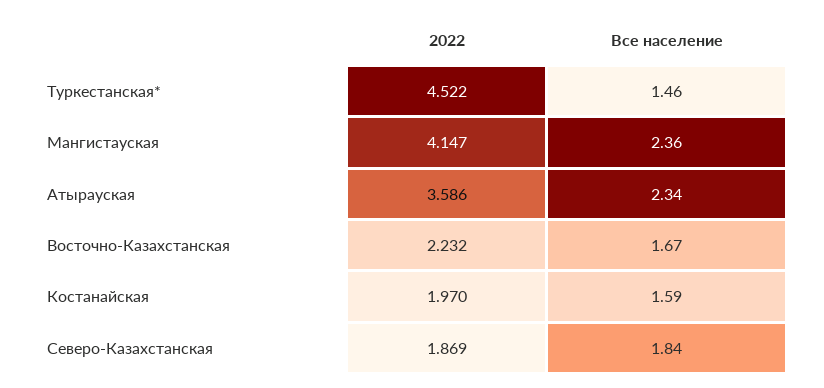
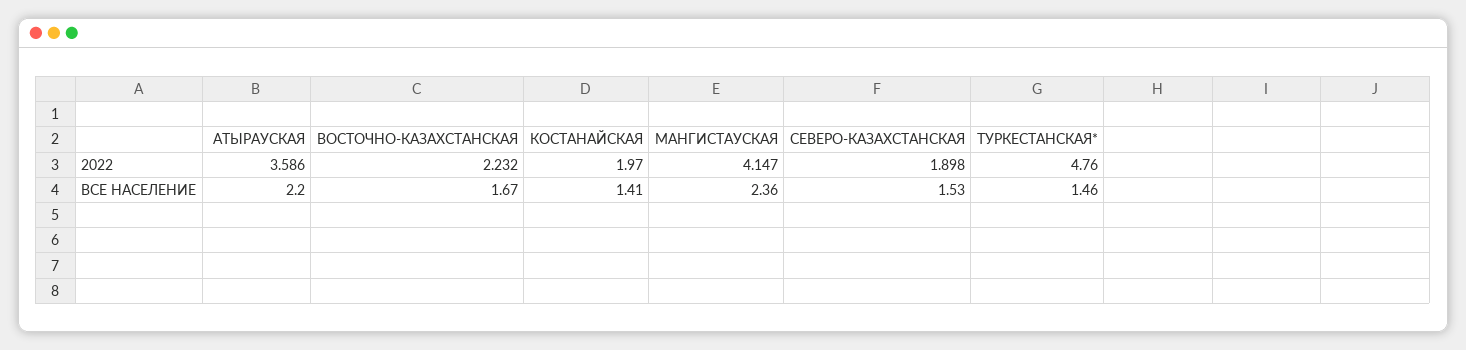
2022, Туркестанская*: 4.522 -> 4.76
Все население, Атырауская: 2.34 -> 2.2
Все население, Костанайская: 1.59 -> 1.41
2022, Северо-Казахстанская: 1.869 -> 1.898
Все население, Северо-Казахстанская: 1.84 -> 1.53

